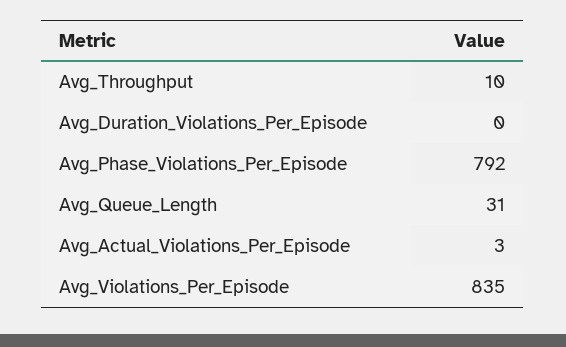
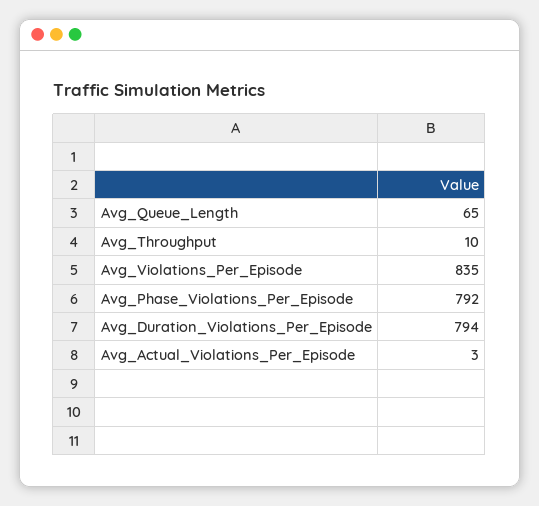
Avg_Duration_Violations_Per_Episode: 0 -> 794
Avg_Queue_Length: 31 -> 65

